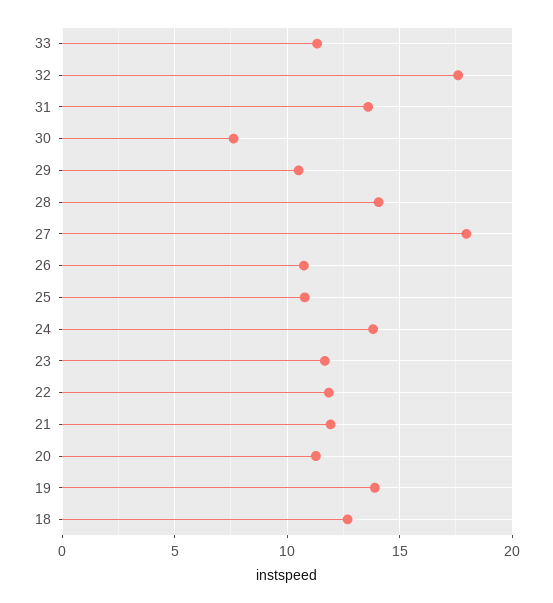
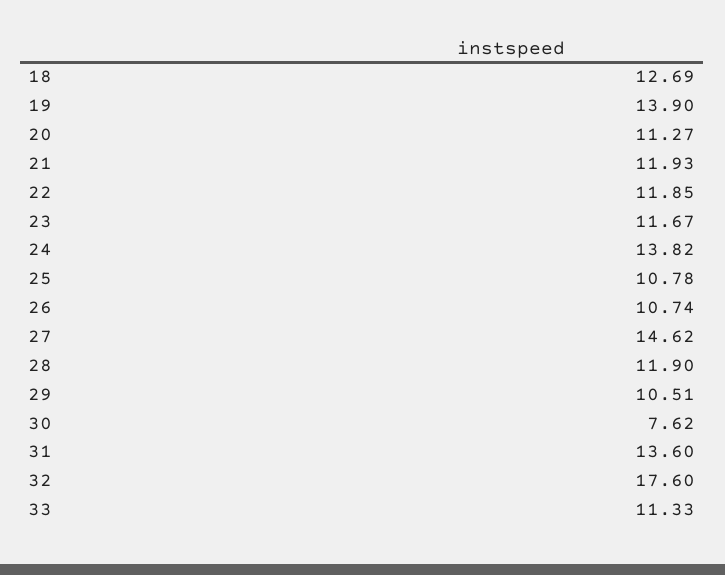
28: 14 -> 11.9
27: 18 -> 14.62

